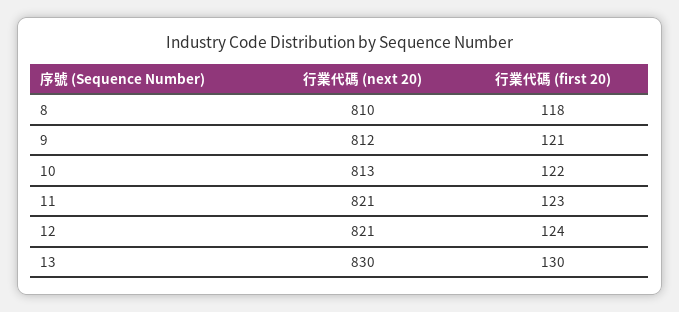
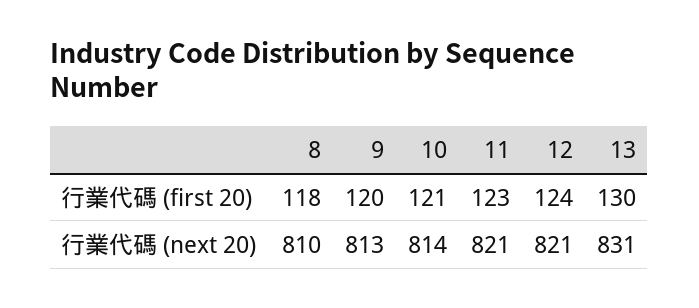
行業代碼 (next 20), 9: 812 -> 813
行業代碼 (first 20), 9: 121 -> 120
行業代碼 (next 20), 10: 813 -> 814
行業代碼 (first 20), 10: 122 -> 121
行業代碼 (next 20), 13: 830 -> 831

